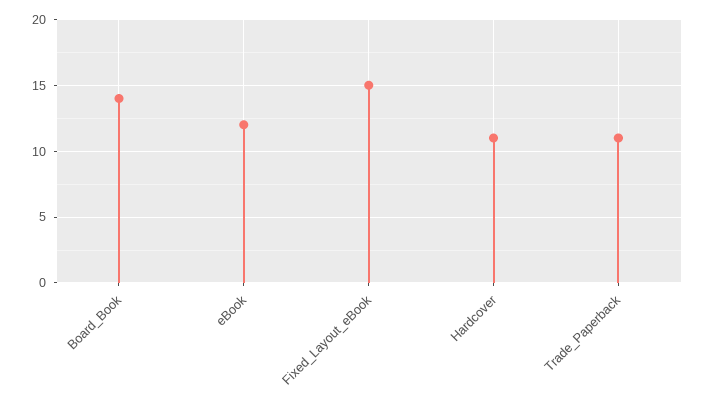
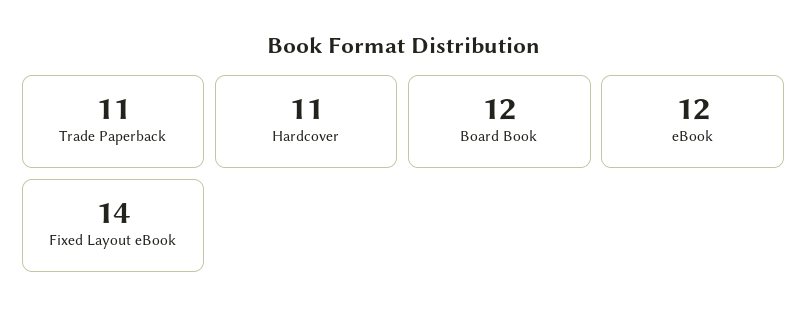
Board_Book: 14 -> 12
Fixed_Layout_eBook: 15 -> 14

